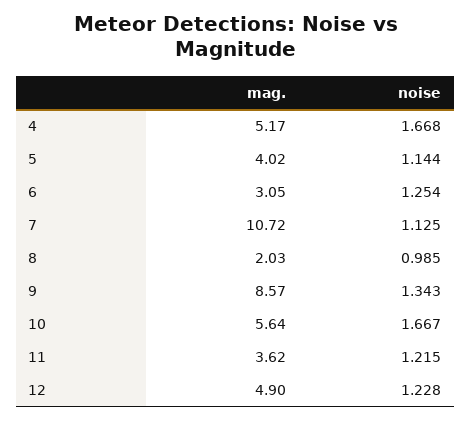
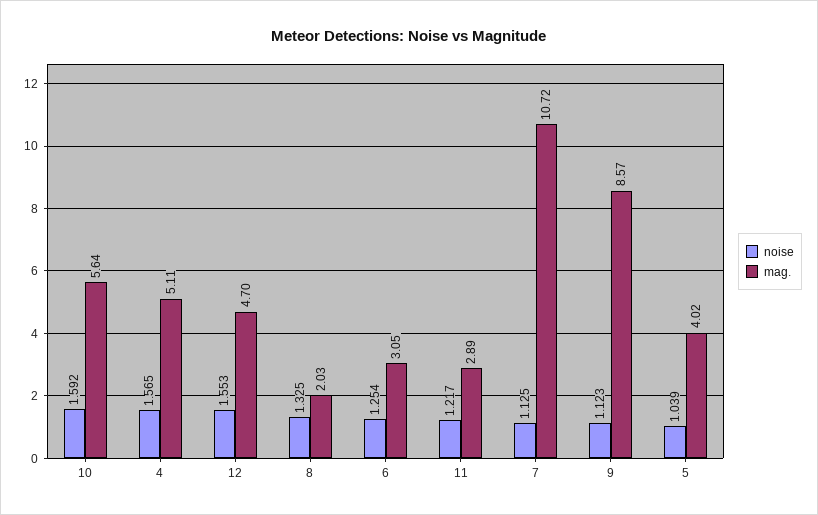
mag., 4: 5.17 -> 5.11
noise, 4: 1.668 -> 1.565
noise, 5: 1.144 -> 1.039
noise, 8: 0.985 -> 1.325
noise, 9: 1.343 -> 1.123
noise, 10: 1.667 -> 1.592
mag., 11: 3.62 -> 2.89
noise, 11: 1.215 -> 1.217
mag., 12: 4.9 -> 4.7
noise, 12: 1.228 -> 1.553

